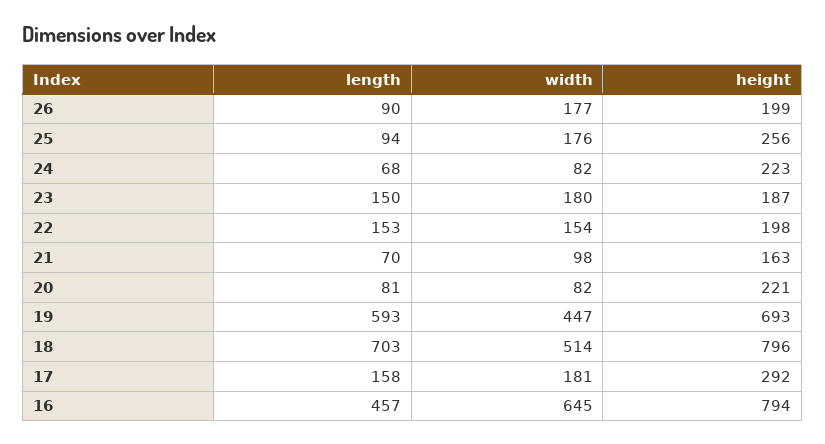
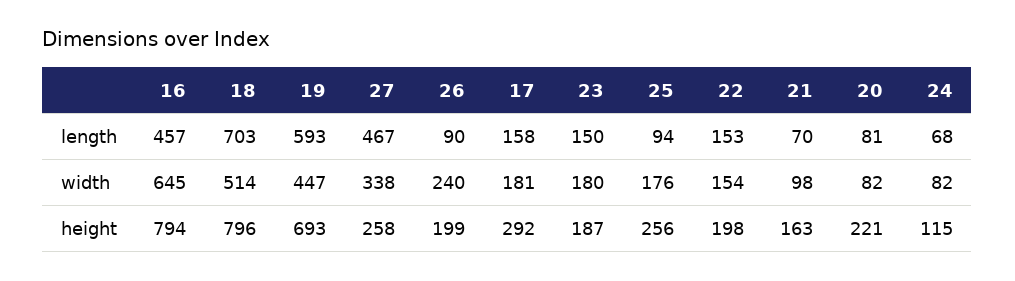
width, 26: 177 -> 240
height, 24: 223 -> 115
length, 27: none -> 467
width, 27: none -> 338
height, 27: none -> 258

